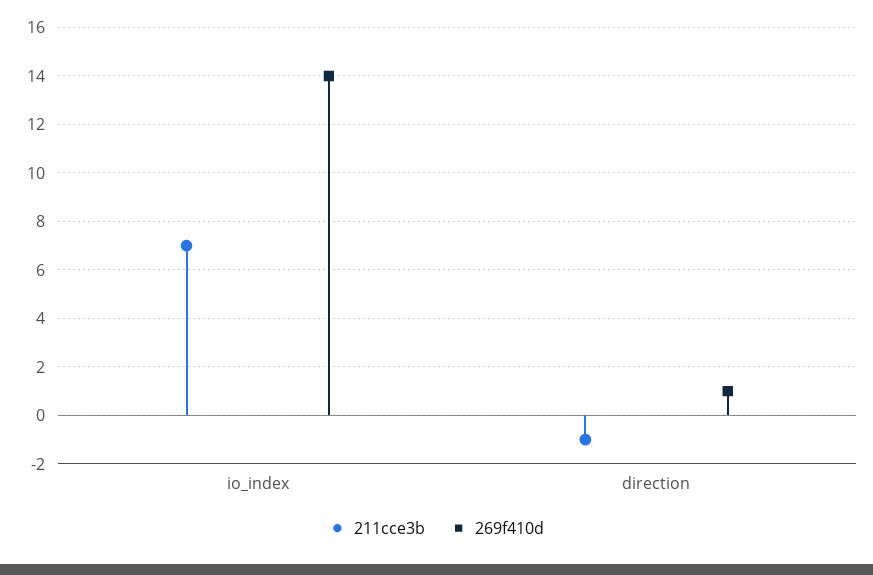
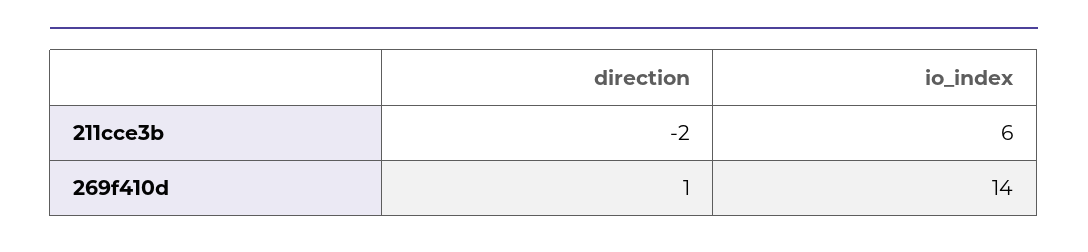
211cce3b, io_index: 7 -> 6
211cce3b, direction: -1 -> -2

